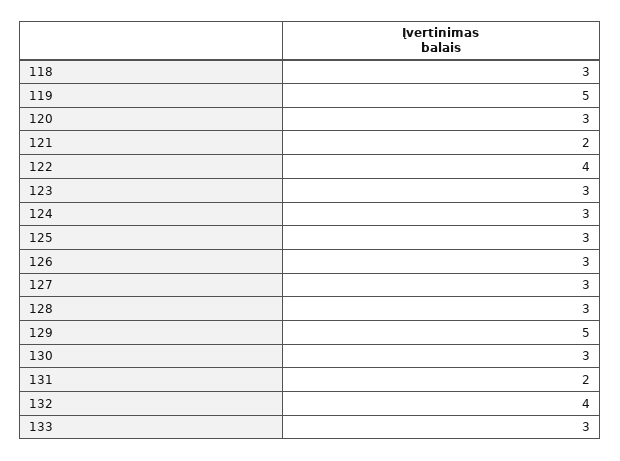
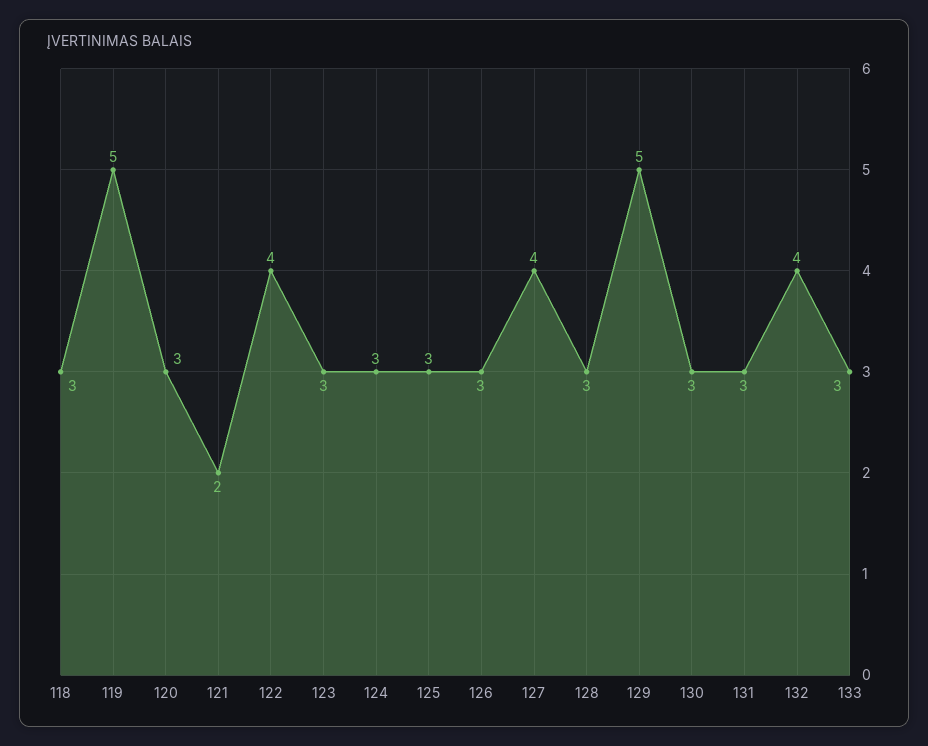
127: 3 -> 4
131: 2 -> 3

